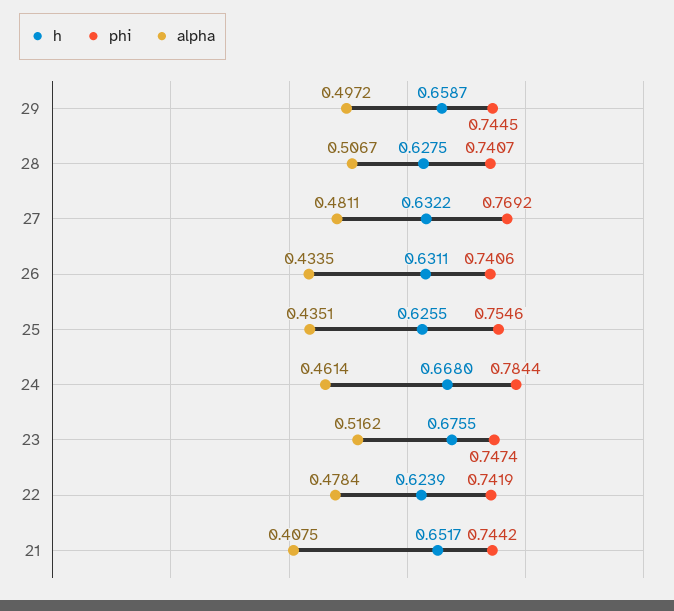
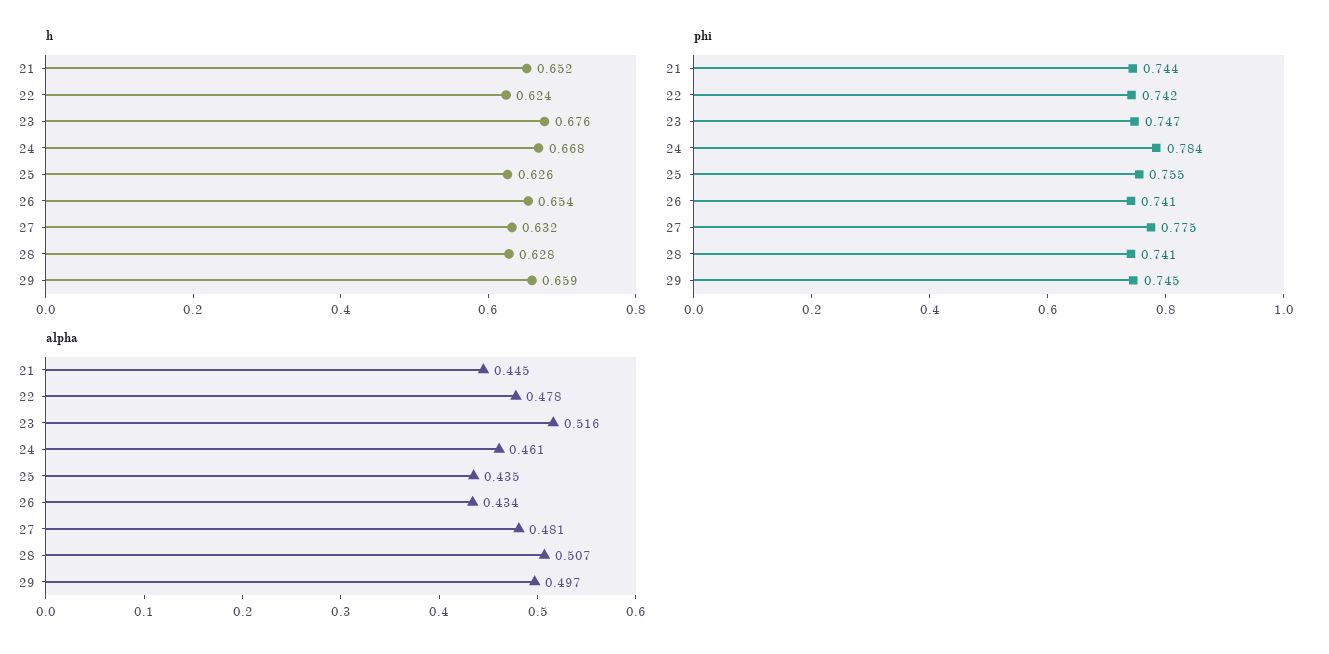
phi, 27: 0.7692 -> 0.775
h, 26: 0.6311 -> 0.654
alpha, 21: 0.4075 -> 0.445

